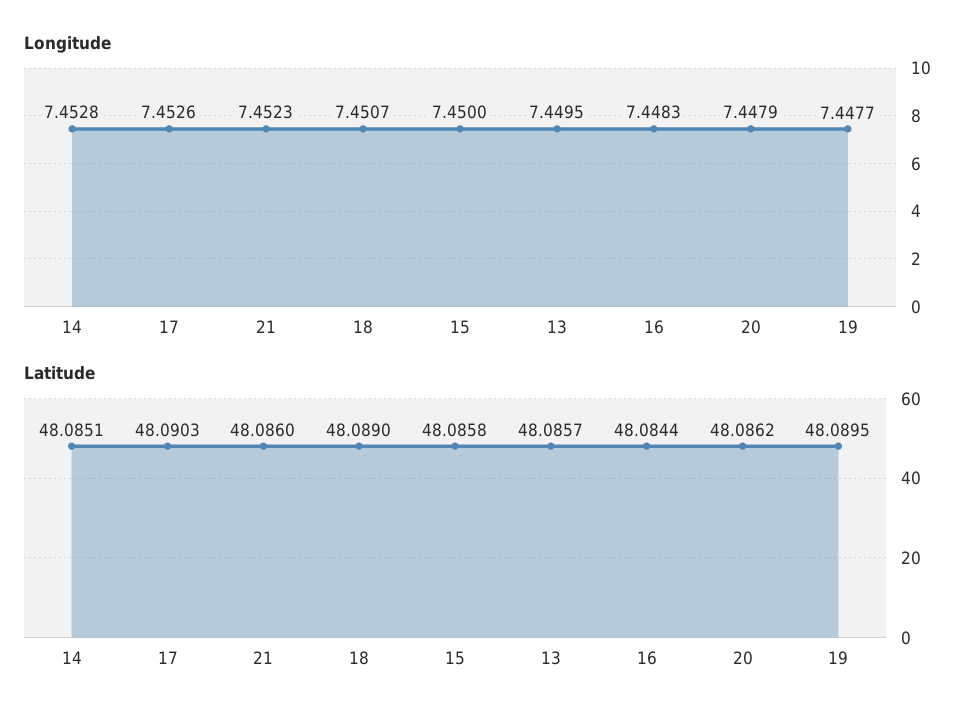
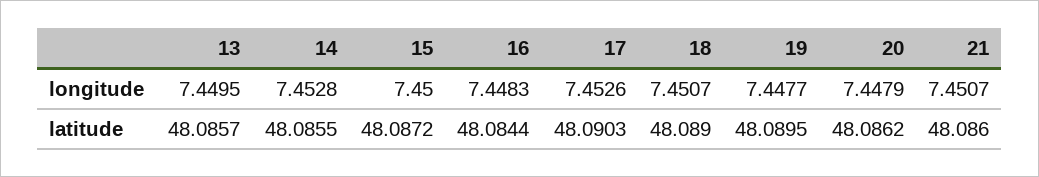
Longitude, 21: 7.4523 -> 7.4507
Latitude, 14: 48.0851 -> 48.0855
Latitude, 15: 48.0858 -> 48.0872

